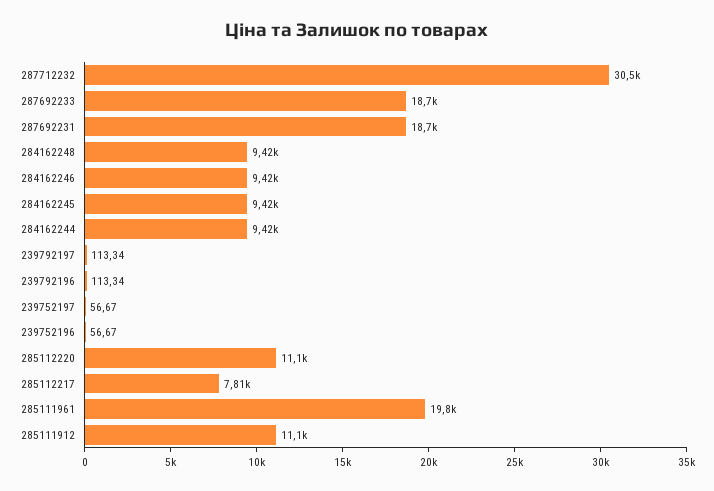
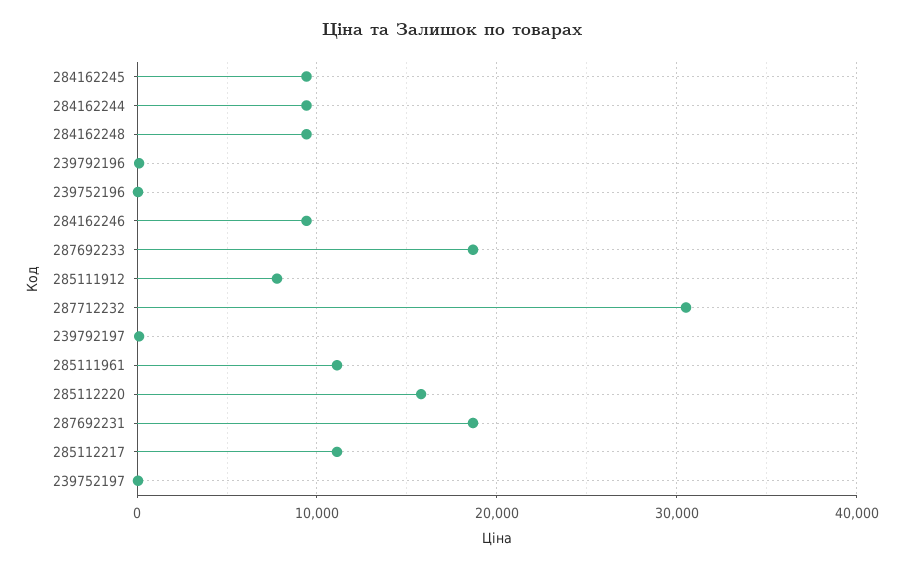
285112220: 11100 -> 16000
285112217: 7810 -> 11000
285111961: 19800 -> 11000
285111912: 11100 -> 8000

